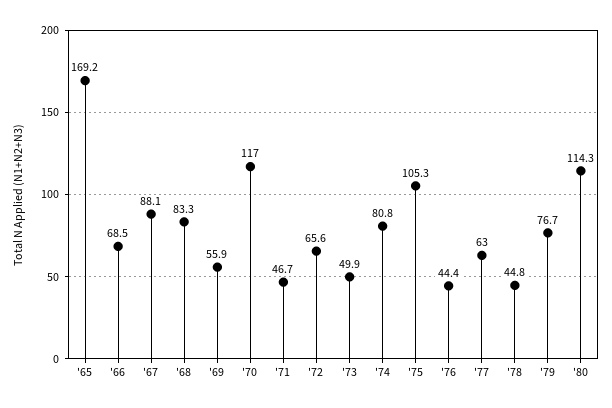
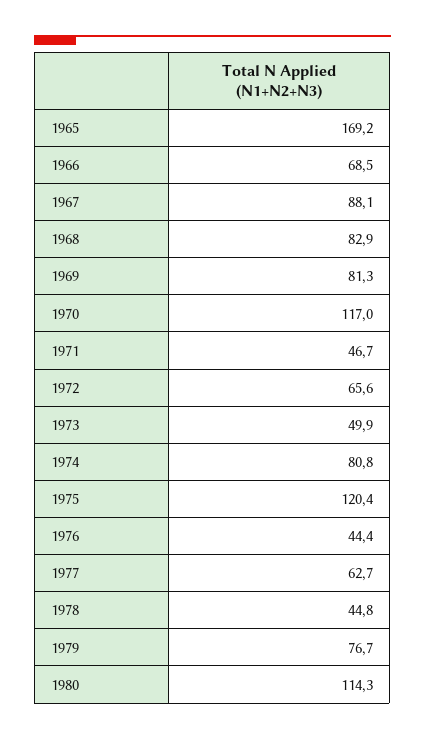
'68: 83.3 -> 82.9
'69: 55.9 -> 81.3
'75: 105.3 -> 120.4
'77: 63 -> 62.7

